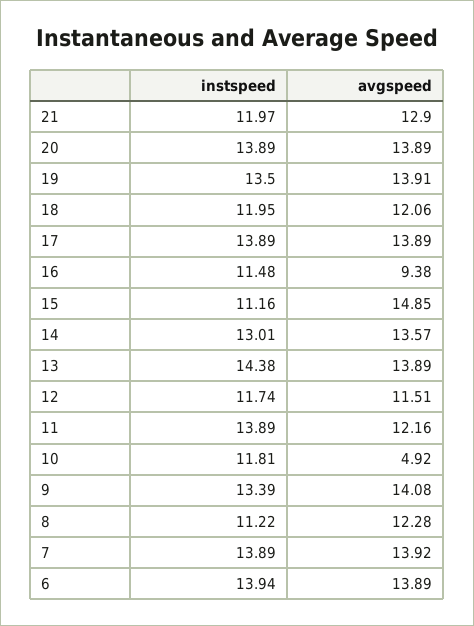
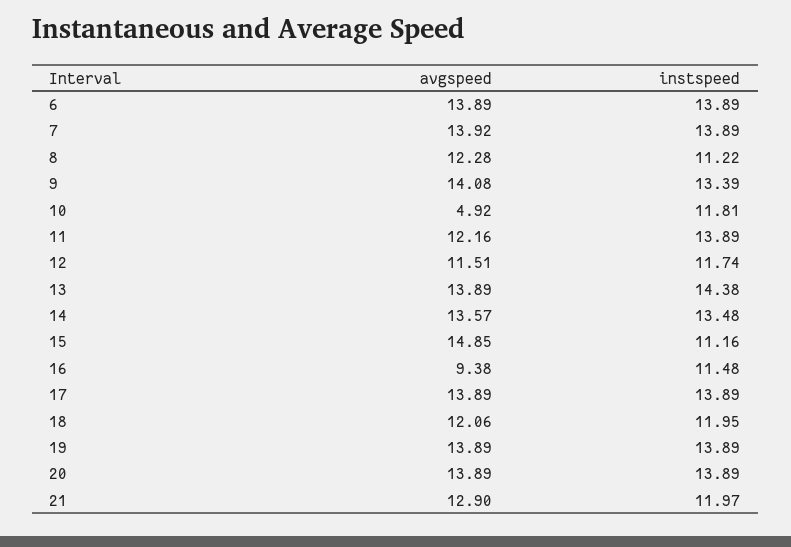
instspeed, 19: 13.5 -> 13.89
avgspeed, 19: 13.91 -> 13.89
instspeed, 14: 13.01 -> 13.48
instspeed, 6: 13.94 -> 13.89

